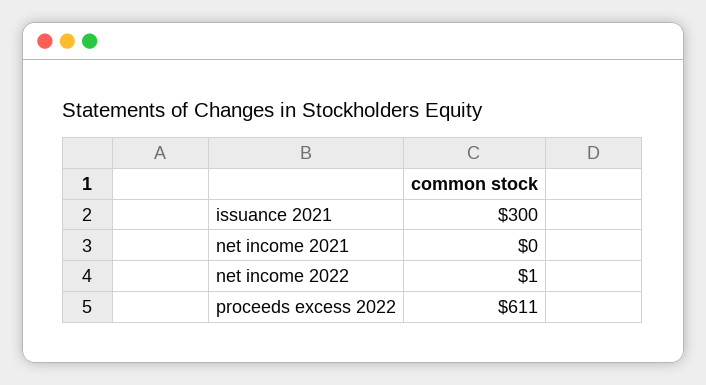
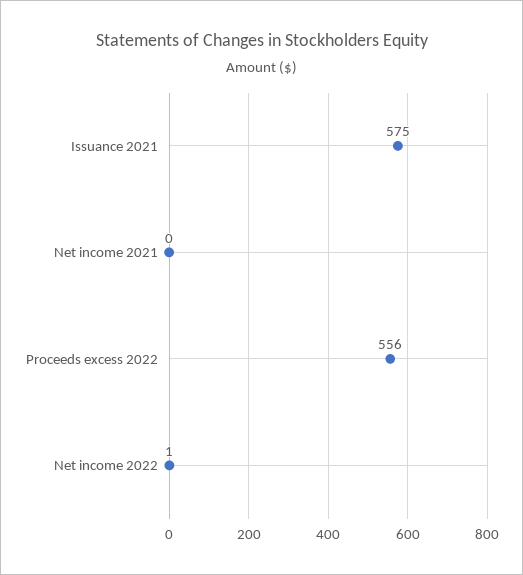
issuance 2021: 300 -> 575
proceeds excess 2022: 611 -> 556

